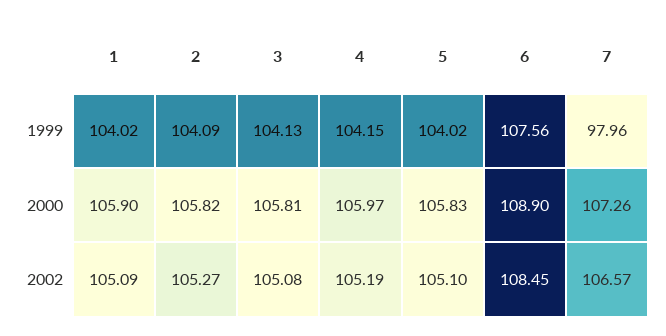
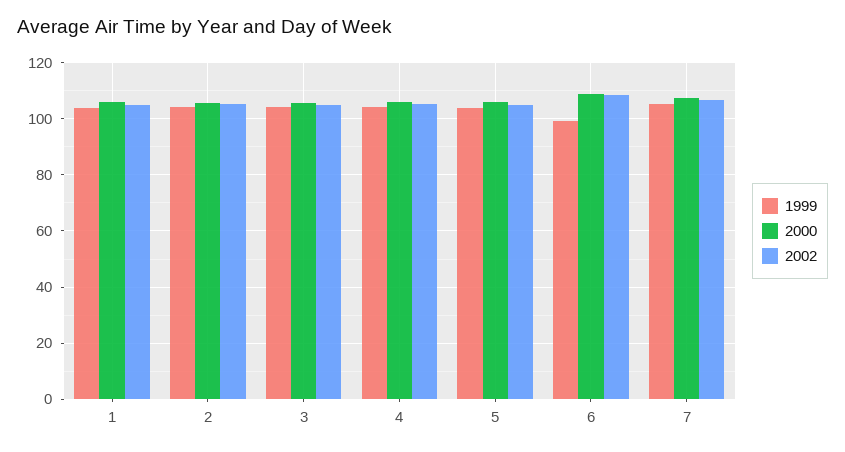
1999, 6: 107.56 -> 100
1999, 7: 97.96 -> 105

